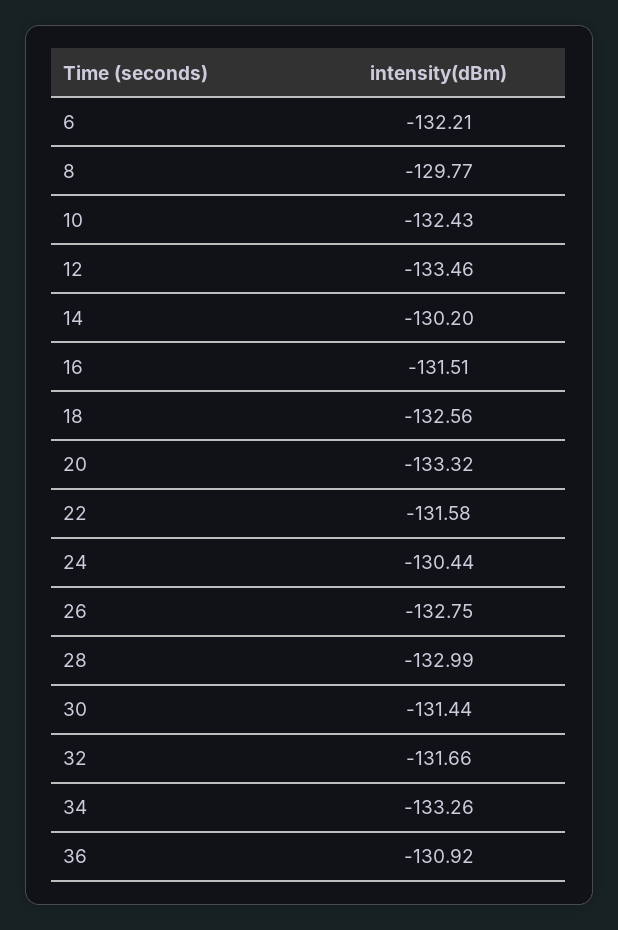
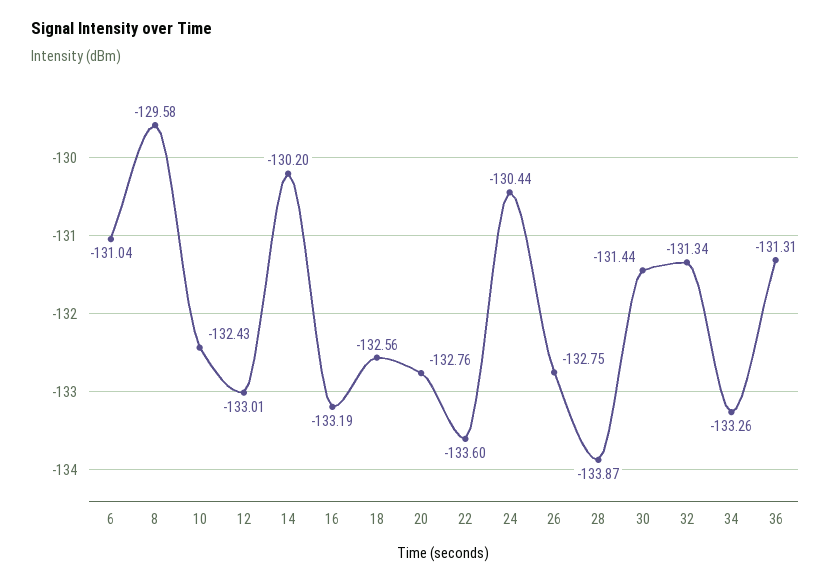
6: -132.21 -> -131.04
8: -129.77 -> -129.58
12: -133.46 -> -133.01
16: -131.51 -> -133.19
20: -133.32 -> -132.76
22: -131.58 -> -133.6
28: -132.99 -> -133.87
32: -131.66 -> -131.34
36: -130.92 -> -131.31

